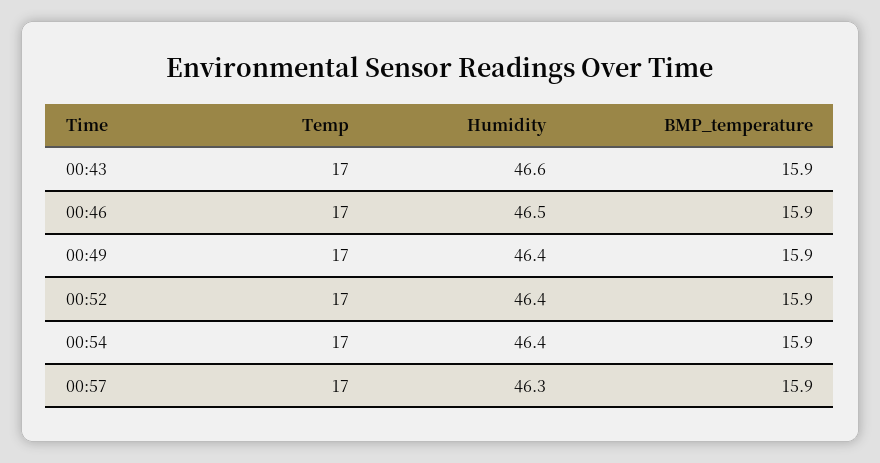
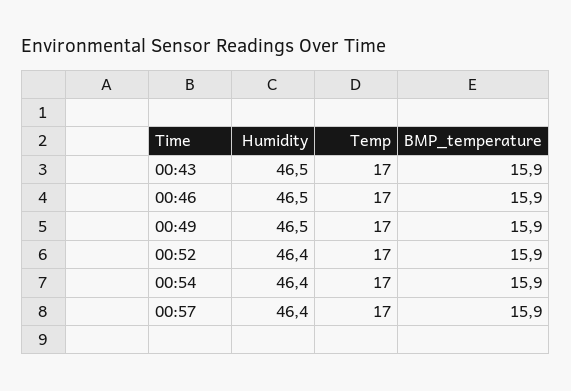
Humidity, 00:43: 46.6 -> 46.5
Humidity, 00:49: 46.4 -> 46.5
Humidity, 00:57: 46.3 -> 46.4

